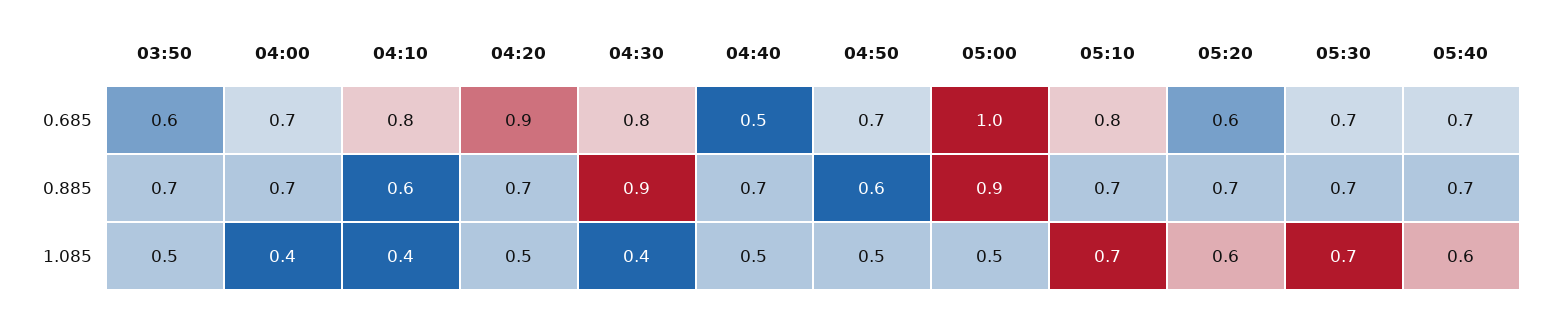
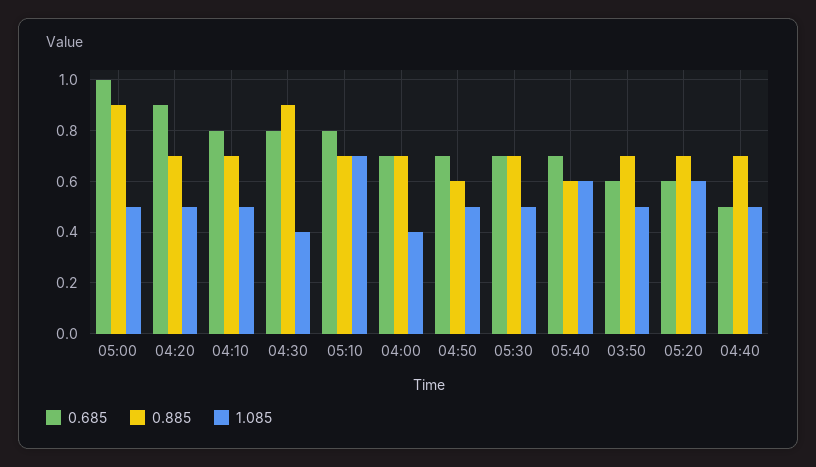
0.885, 04:10: 0.6 -> 0.7
0.885, 05:40: 0.7 -> 0.6
1.085, 04:10: 0.4 -> 0.5
1.085, 05:30: 0.7 -> 0.5

